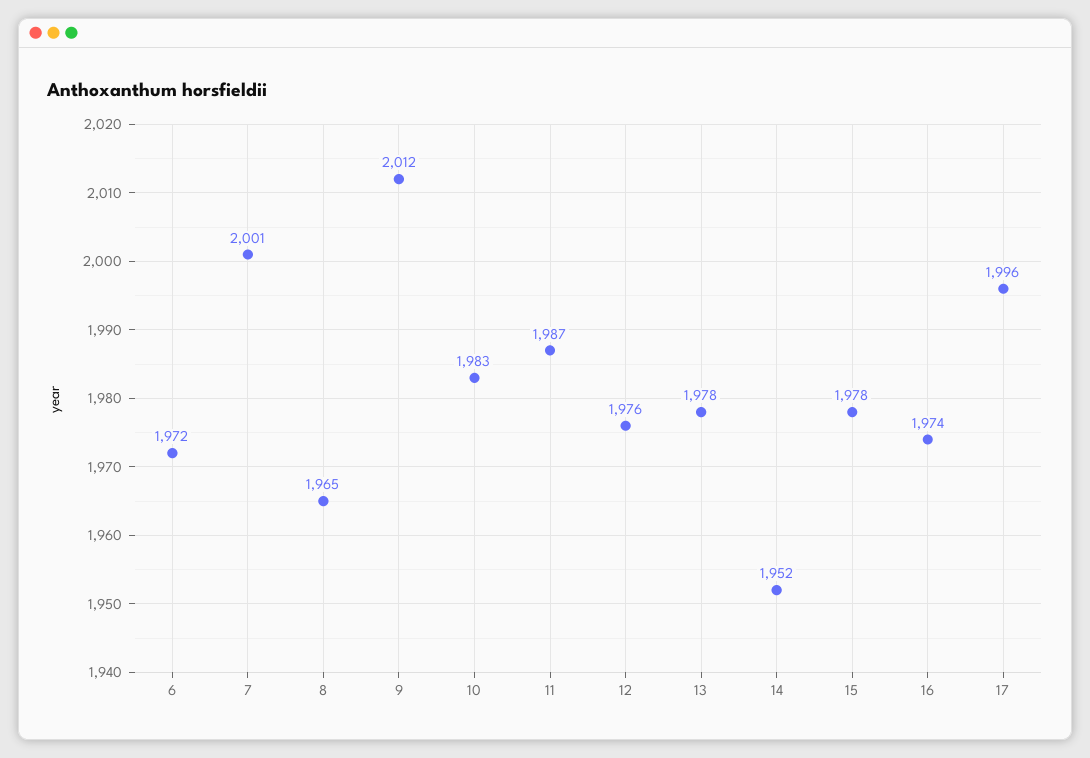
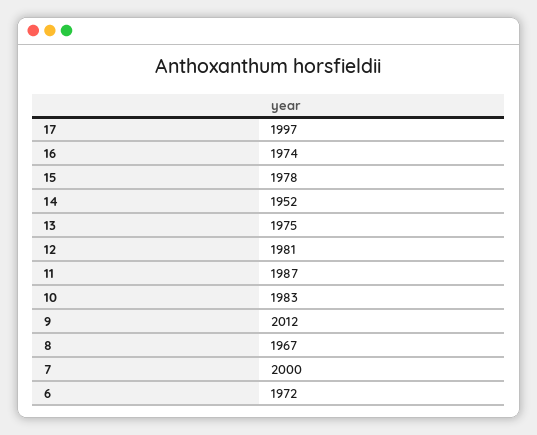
7: 2001 -> 2000
8: 1965 -> 1967
12: 1976 -> 1981
13: 1978 -> 1975
17: 1996 -> 1997

